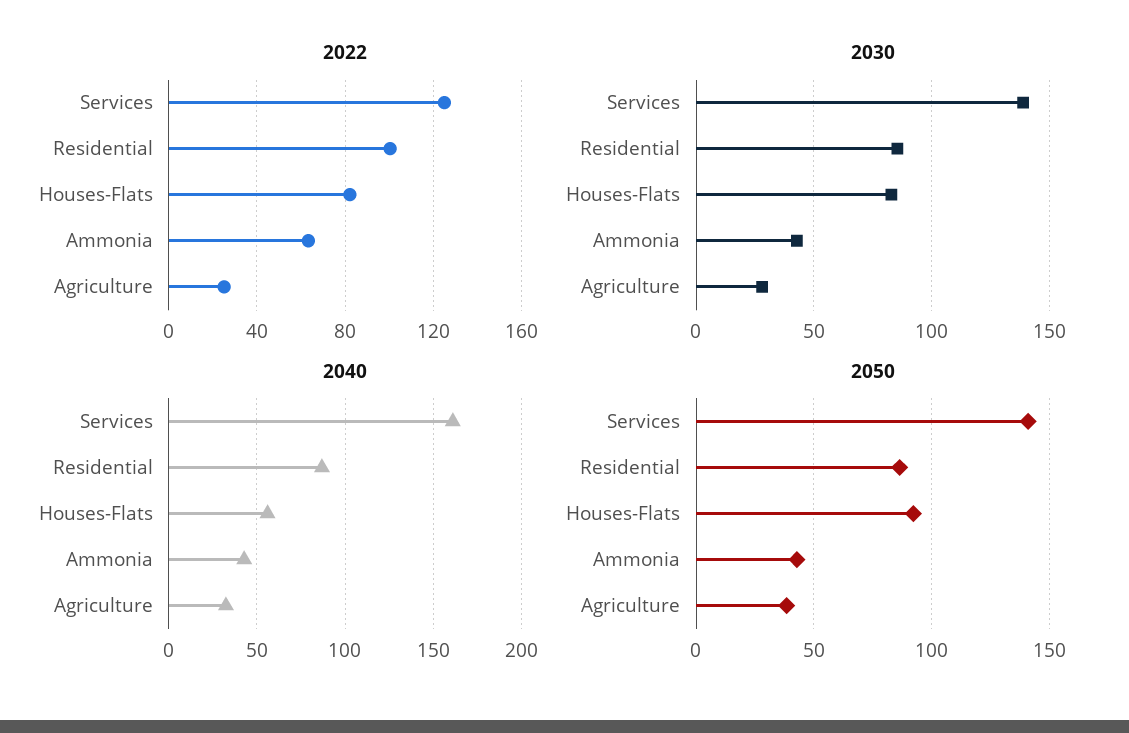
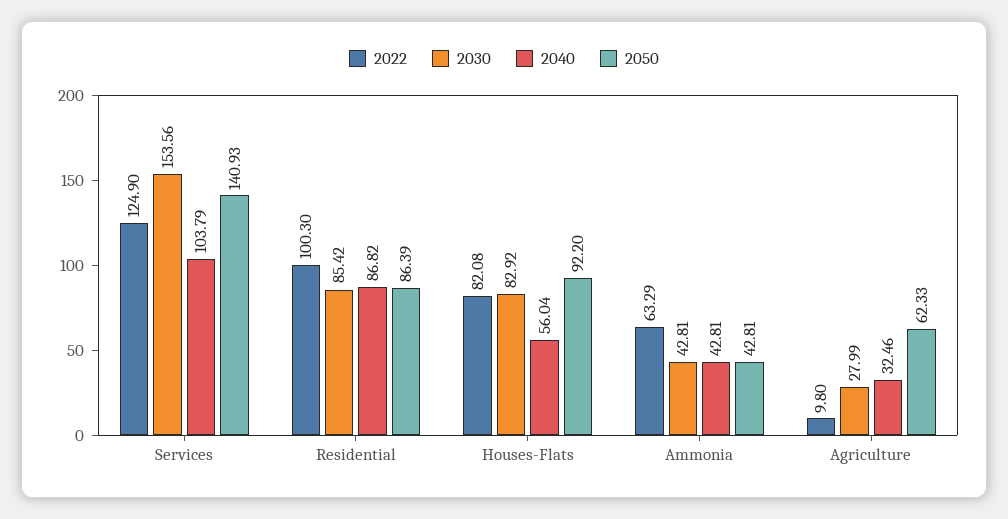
2022, Agriculture: 25 -> 9.8
2030, Services: 140 -> 153.56
2040, Services: 160 -> 103.79
2050, Agriculture: 40 -> 62.33

